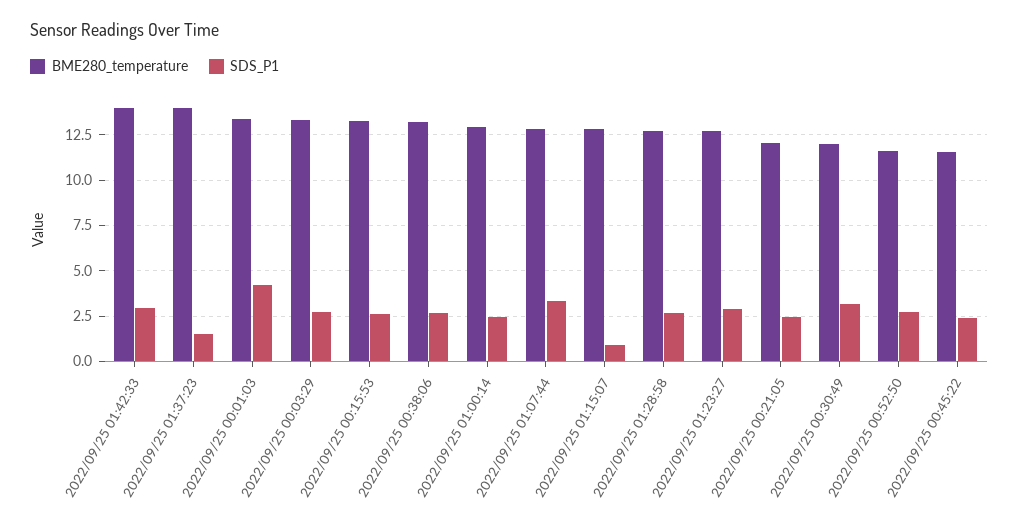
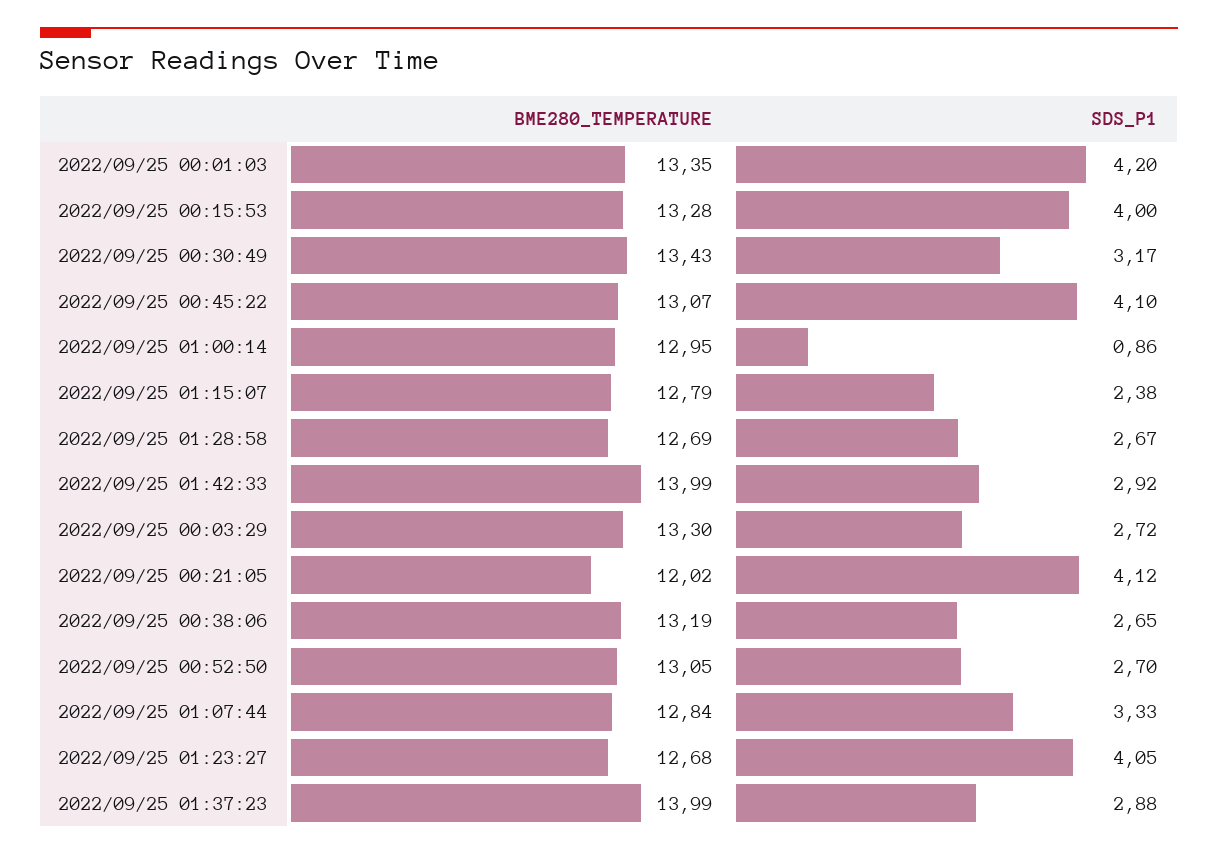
SDS_P1, 2022/09/25 01:37:23: 1.5 -> 2.88
SDS_P1, 2022/09/25 00:15:53: 2.5 -> 4
SDS_P1, 2022/09/25 01:00:14: 2.5 -> 0.86
SDS_P1, 2022/09/25 01:15:07: 1 -> 2.38
SDS_P1, 2022/09/25 01:23:27: 3 -> 4.05
SDS_P1, 2022/09/25 00:21:05: 2.5 -> 4.12
BME280_temperature, 2022/09/25 00:30:49: 12 -> 13.43
BME280_temperature, 2022/09/25 00:52:50: 11.5 -> 13.05
BME280_temperature, 2022/09/25 00:45:22: 11.5 -> 13.07
SDS_P1, 2022/09/25 00:45:22: 2.5 -> 4.1

